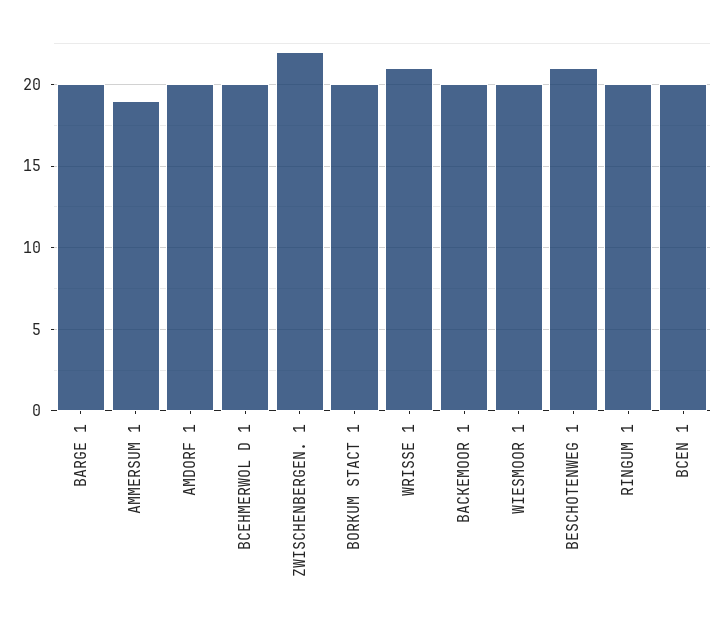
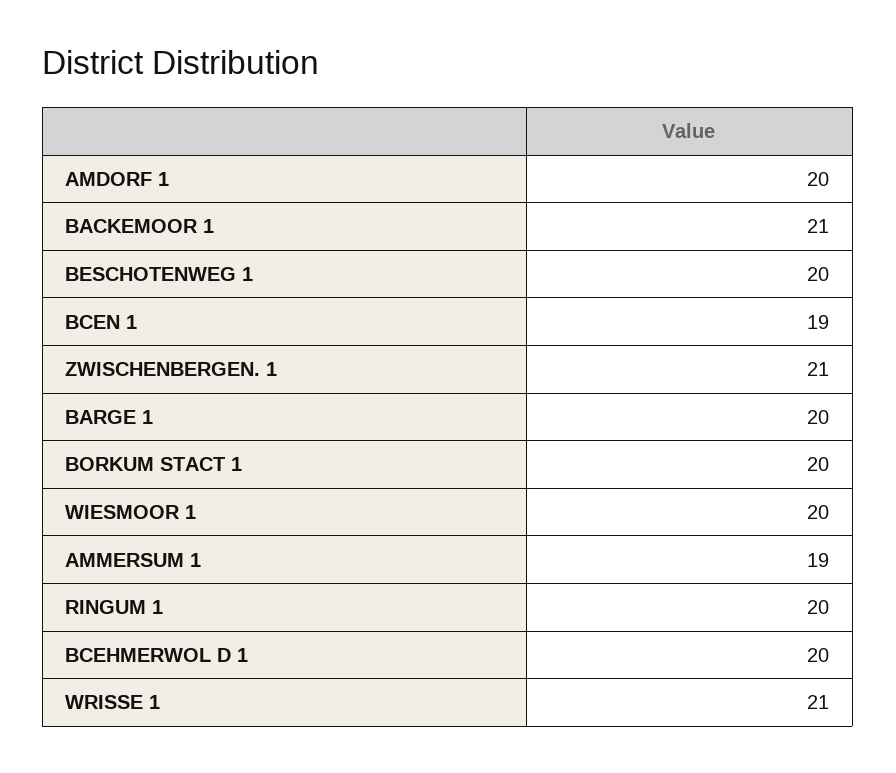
ZWISCHENBERGEN. 1: 22 -> 21
BACKEMOOR 1: 20 -> 21
BESCHOTENWEG 1: 21 -> 20
BCEN 1: 20 -> 19

